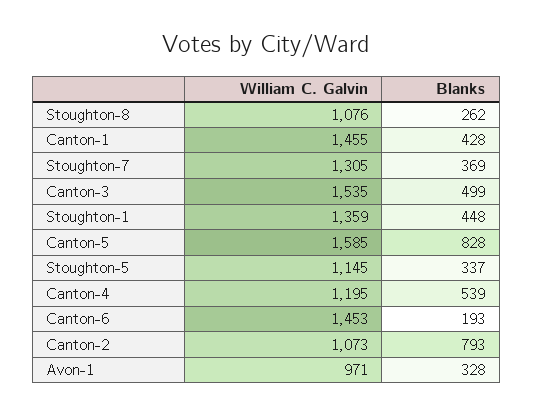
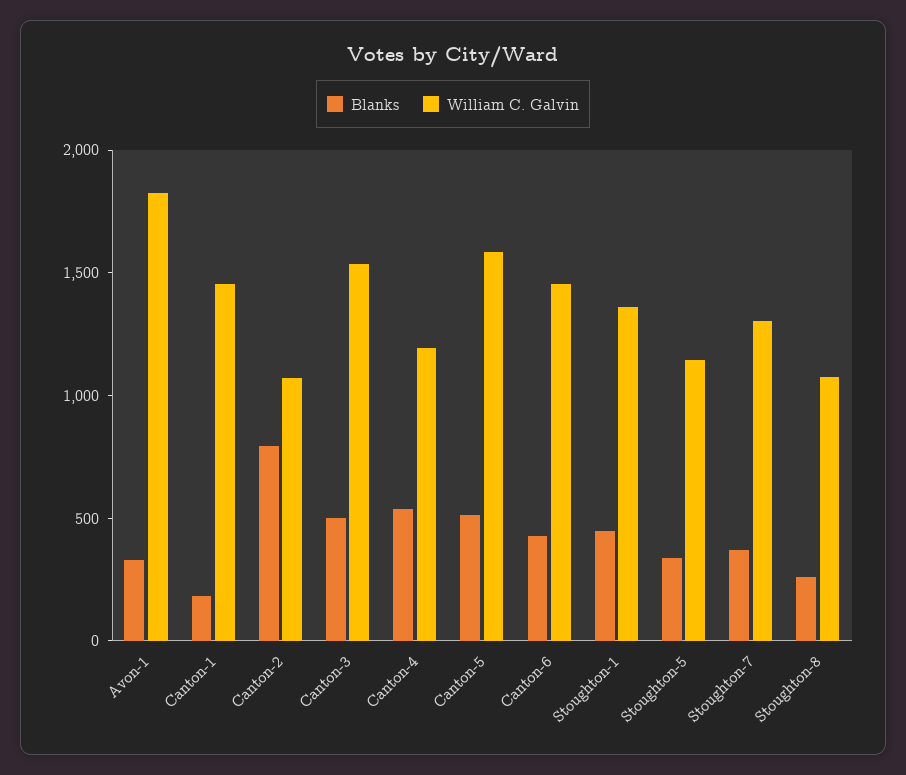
Blanks, Canton-1: 428 -> 200
Blanks, Canton-5: 828 -> 500
Blanks, Canton-6: 193 -> 400
William C. Galvin, Avon-1: 971 -> 1800

